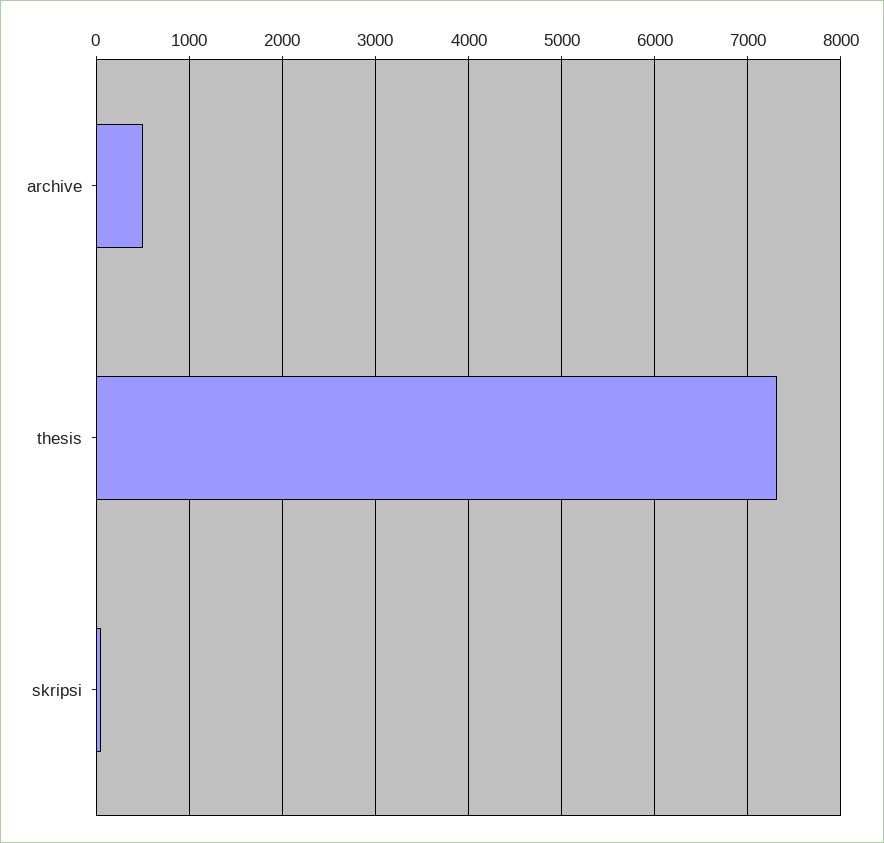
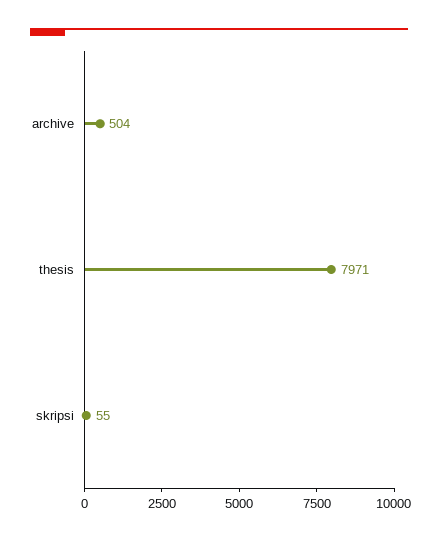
thesis: 7300 -> 7971

